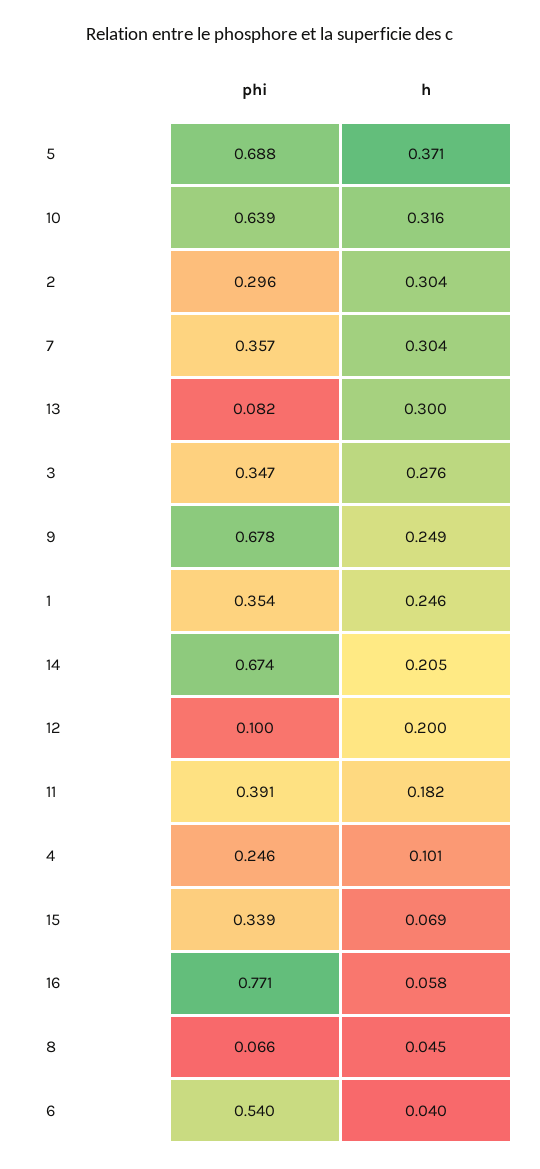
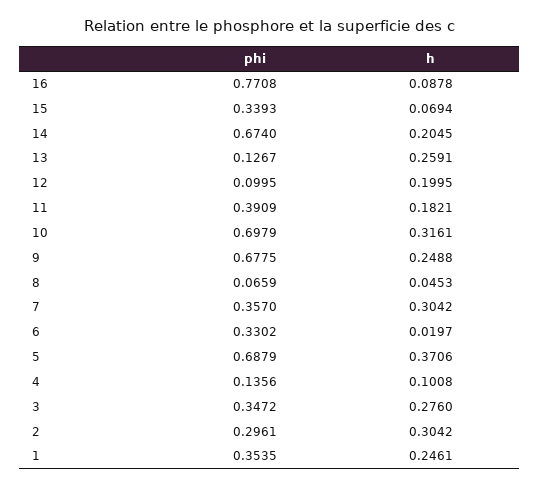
phi, 10: 0.639 -> 0.6979
phi, 13: 0.082 -> 0.1267
h, 13: 0.3 -> 0.2591
phi, 4: 0.246 -> 0.1356
h, 16: 0.058 -> 0.0878
phi, 6: 0.54 -> 0.3302
h, 6: 0.04 -> 0.0197

